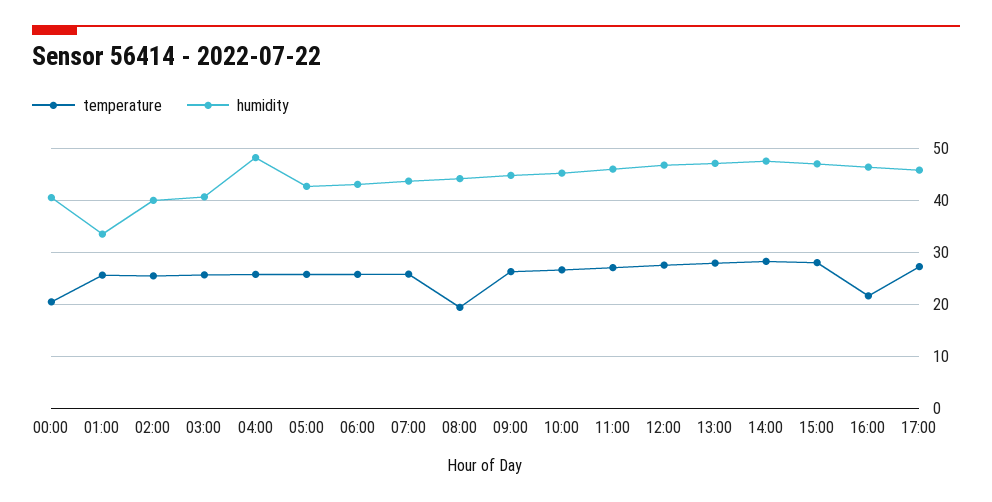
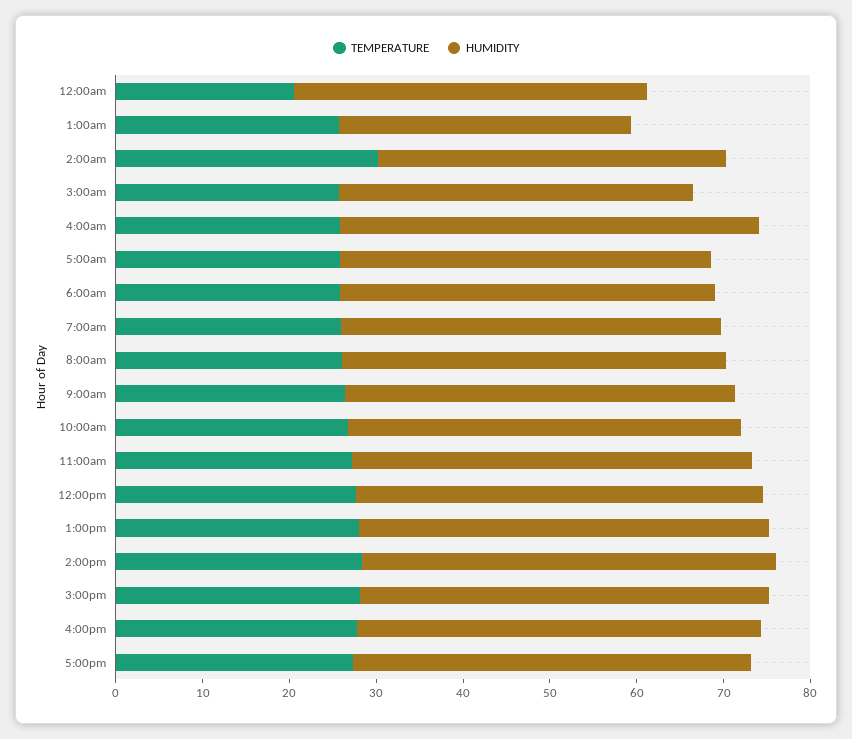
temperature, 02:00: 26 -> 30
temperature, 08:00: 20 -> 26
temperature, 16:00: 22 -> 28

